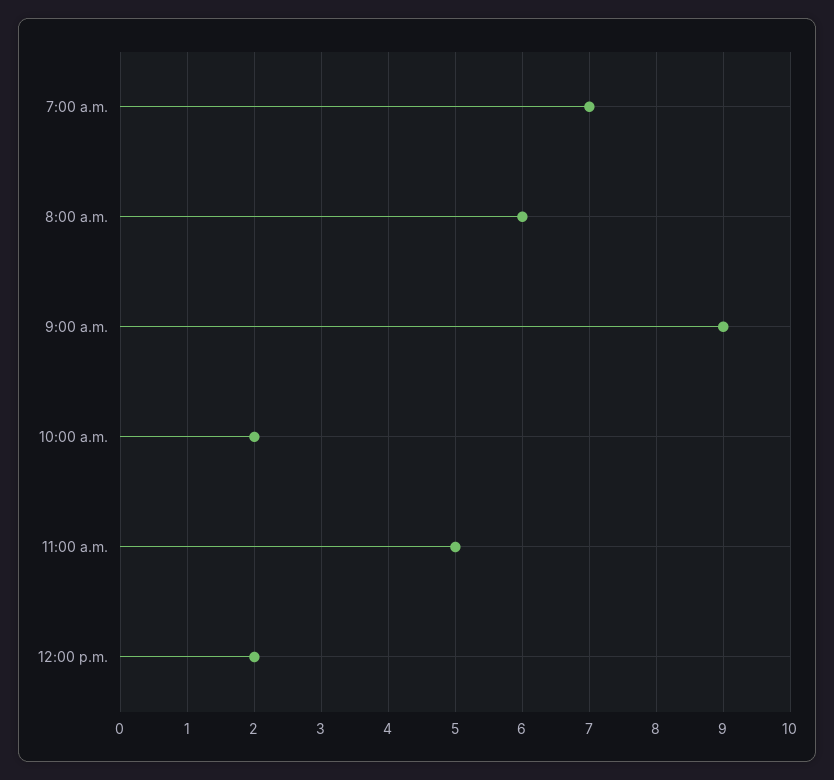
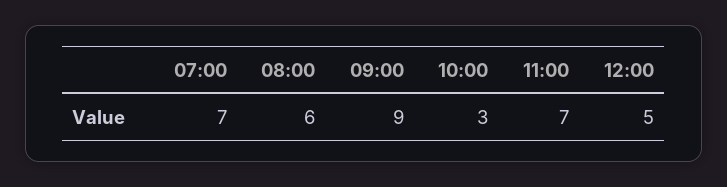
10:00 a.m.: 2 -> 3
11:00 a.m.: 5 -> 7
12:00 p.m.: 2 -> 5

